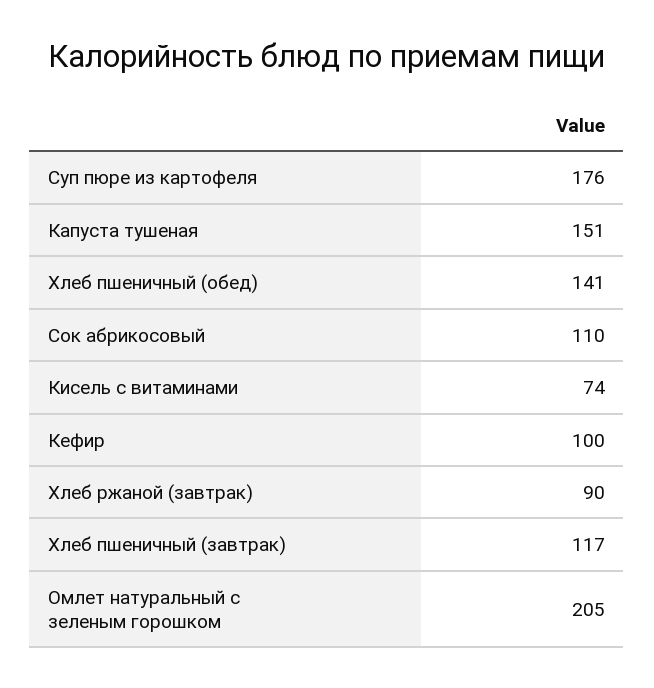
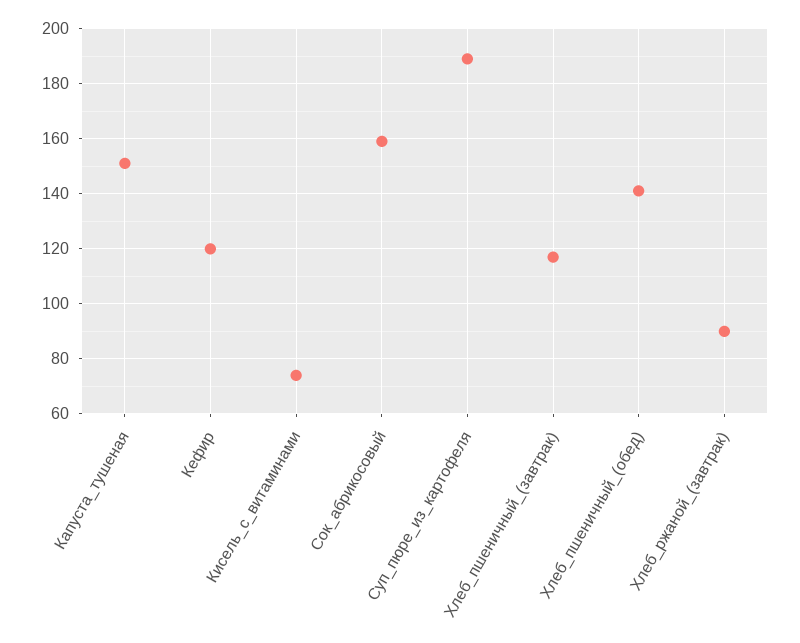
Суп пюре из картофеля: 176 -> 190
Сок абрикосовый: 110 -> 160
Кефир: 100 -> 120
Омлет натуральный с зеленым горошком: 205 -> none

